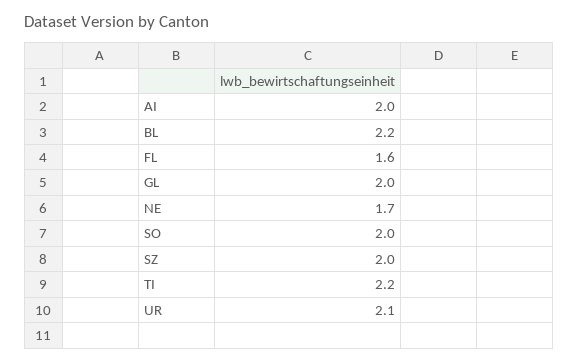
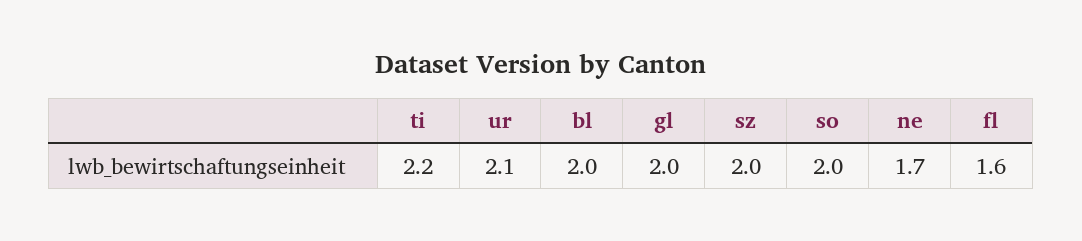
AI: 2 -> none
BL: 2.2 -> 2

